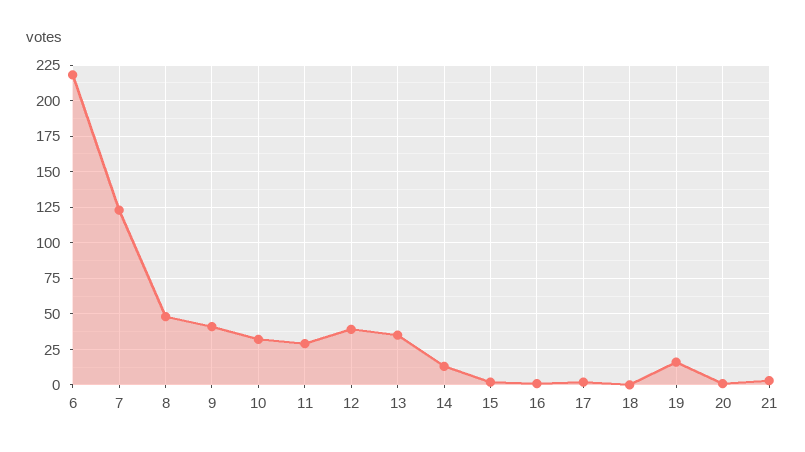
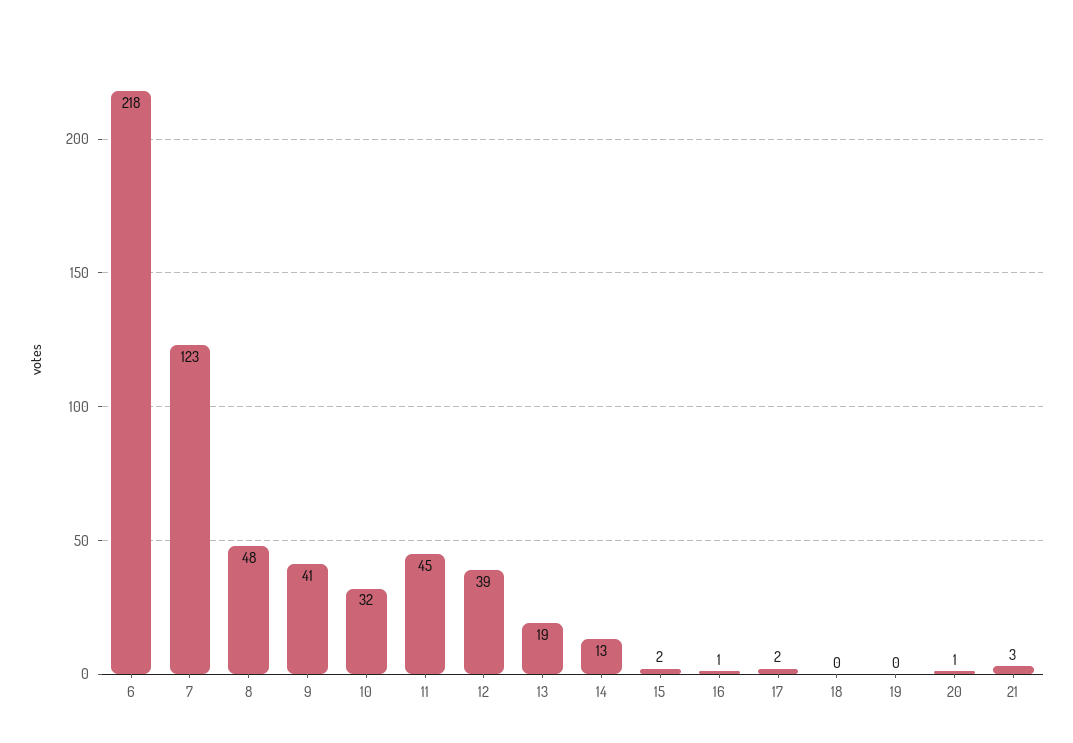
11: 30 -> 45
13: 35 -> 19
19: 15 -> 0

